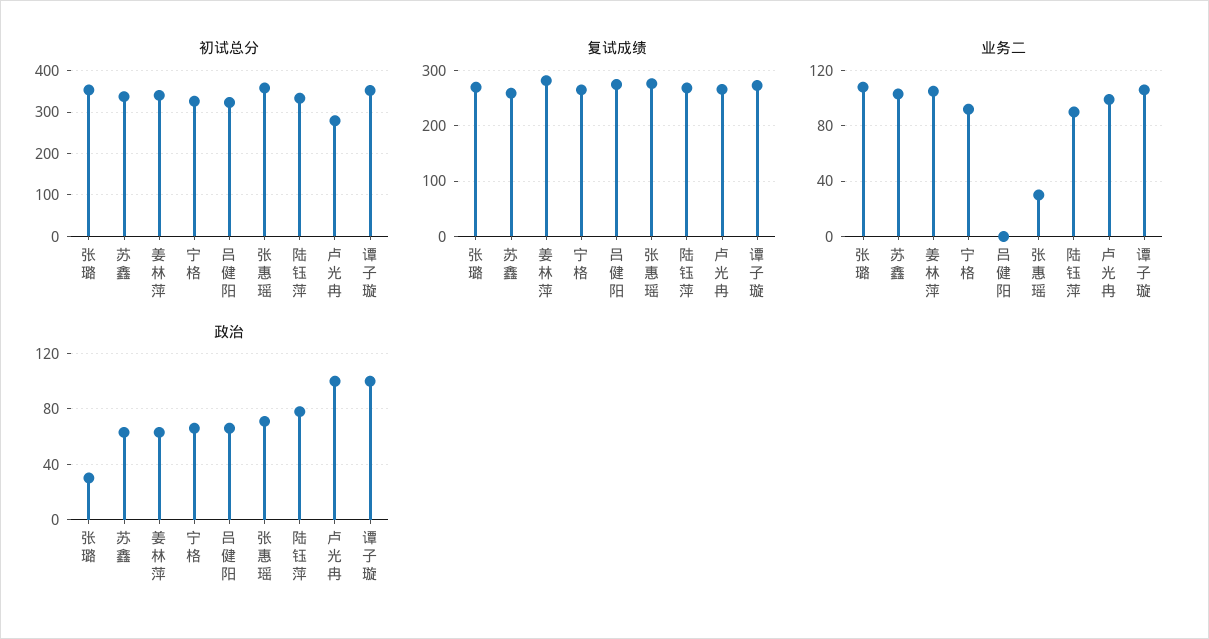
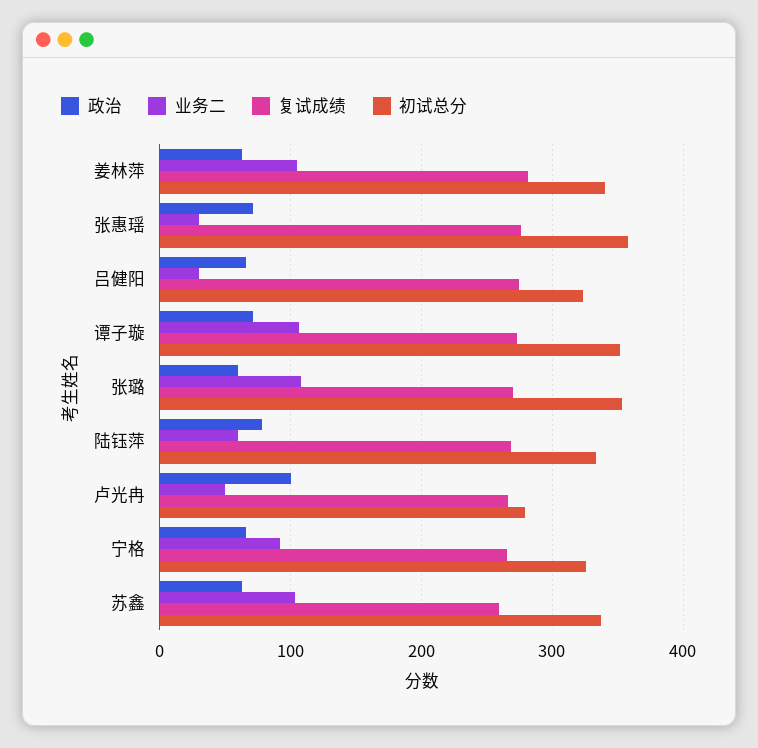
业务二, 吕健阳: 0 -> 30
业务二, 陆钰萍: 90 -> 60
业务二, 卢光冉: 100 -> 50
政治, 张璐: 30 -> 60
政治, 谭子璇: 100 -> 70

